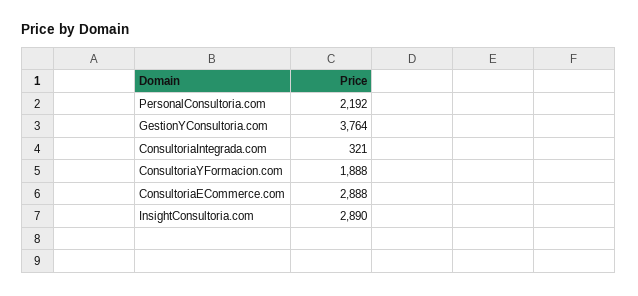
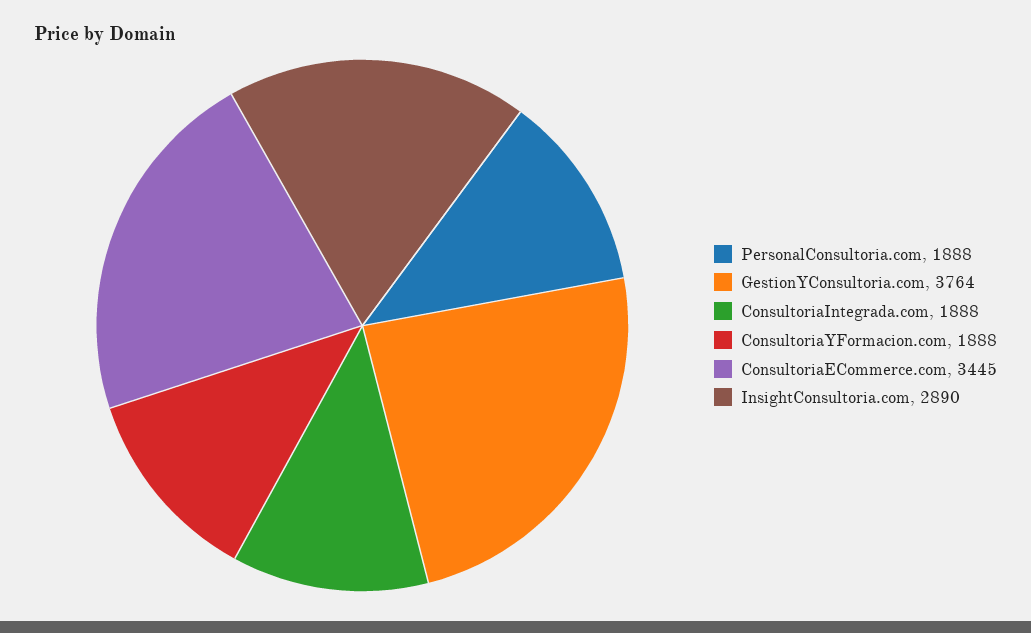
PersonalConsultoria.com: 2192 -> 1888
ConsultoriaIntegrada.com: 321 -> 1888
ConsultoriaECommerce.com: 2888 -> 3445

